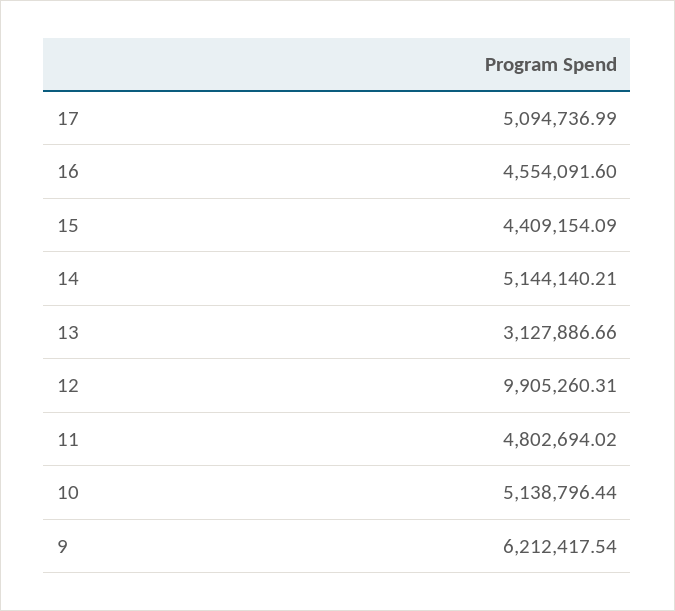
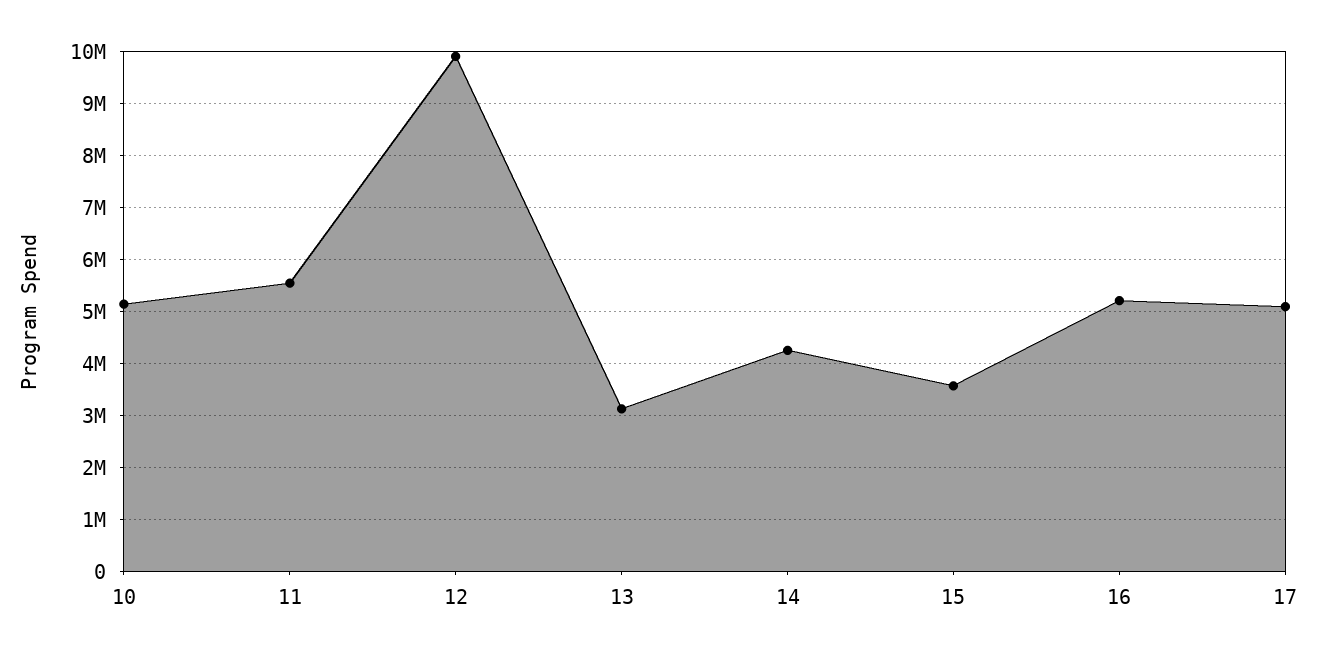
16: 4554091.6 -> 5200000
15: 4409154.09 -> 3600000
14: 5144140.21 -> 4200000
11: 4802694.02 -> 5600000
9: 6212417.54 -> none

